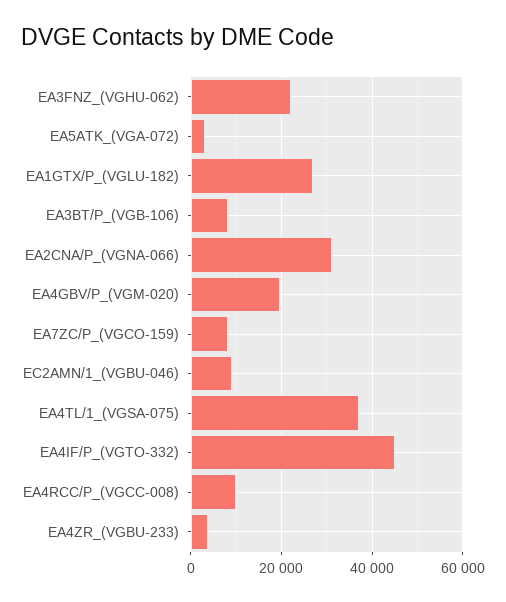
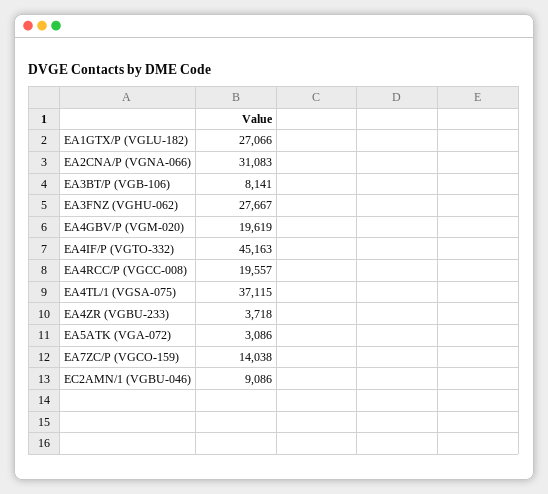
EA3FNZ_(VGHU-062): 22000 -> 27667
EA7ZC/P_(VGCO-159): 8000 -> 14038
EA4RCC/P_(VGCC-008): 10000 -> 19557

